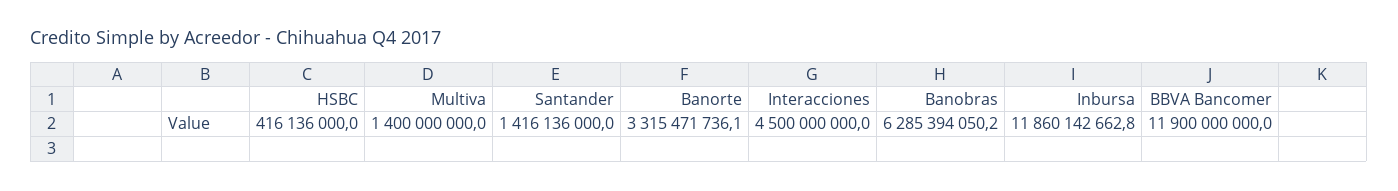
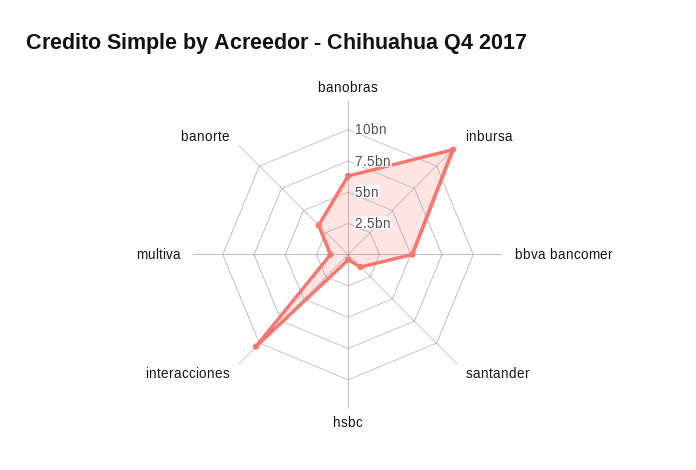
Interacciones: 4500000000 -> 10000000000
BBVA Bancomer: 11900000000 -> 5000000000

